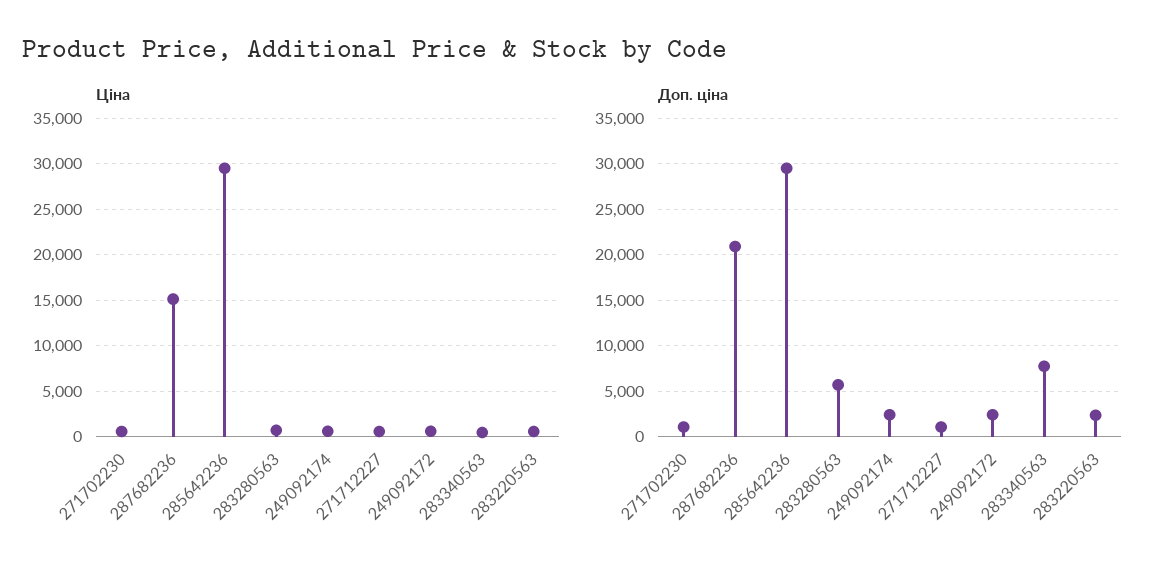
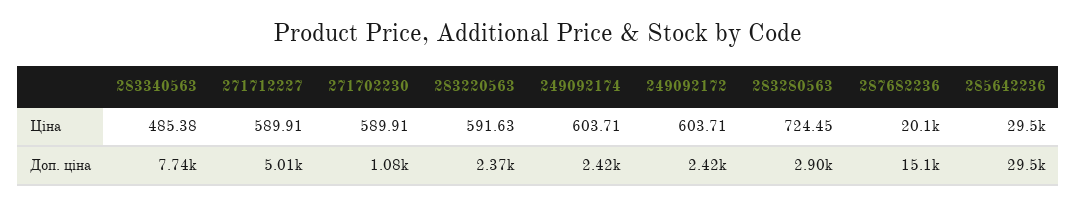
Ціна, 287682236: 15000 -> 20100
Доп. ціна, 287682236: 21000 -> 15100
Доп. ціна, 283280563: 6000 -> 2900
Доп. ціна, 271712227: 1000 -> 5010

